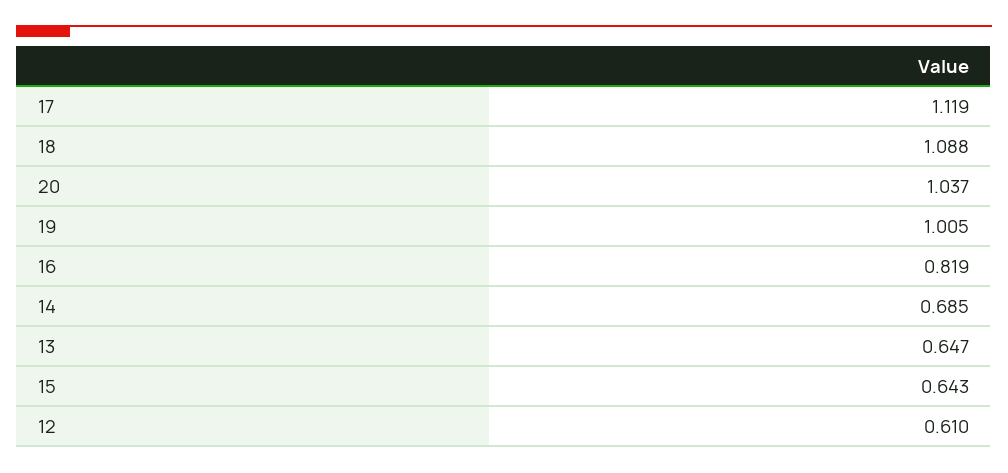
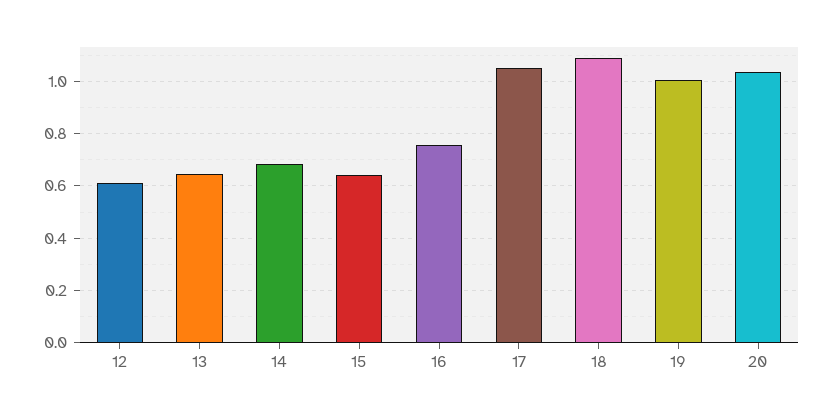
17: 1.119 -> 1.05
16: 0.819 -> 0.75

